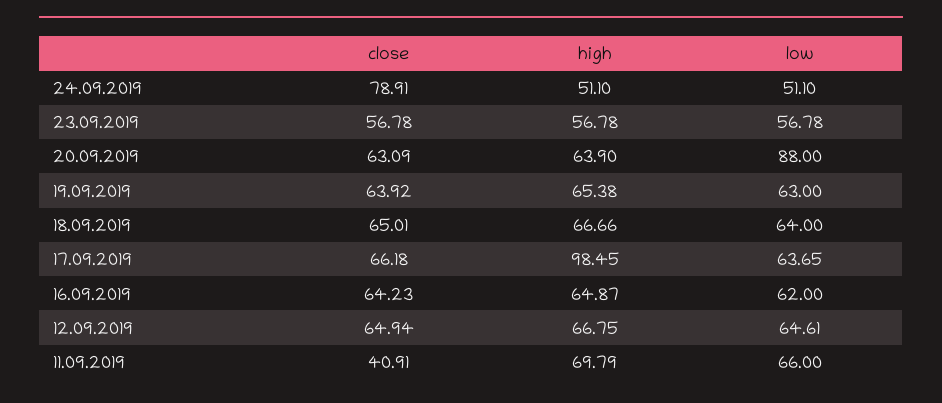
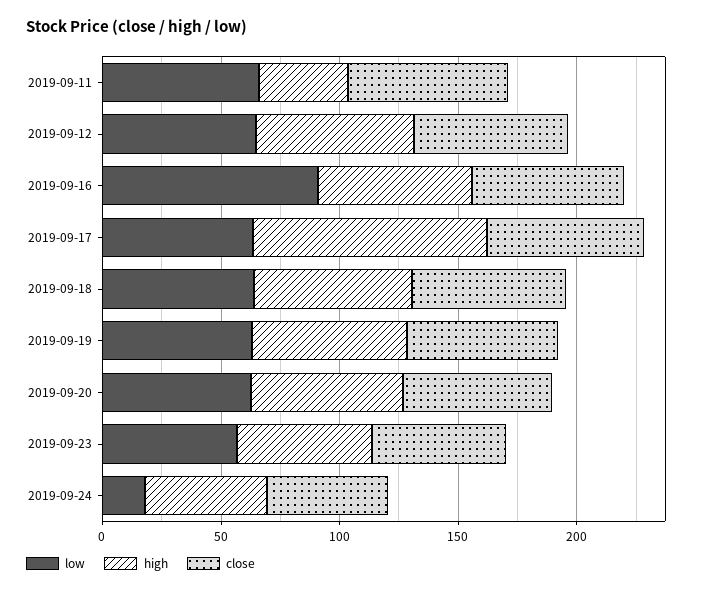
close, 24.09.2019: 78.91 -> 50
low, 24.09.2019: 51.1 -> 20
low, 20.09.2019: 88 -> 60
low, 16.09.2019: 62 -> 90
close, 11.09.2019: 40.91 -> 70
high, 11.09.2019: 69.79 -> 40

